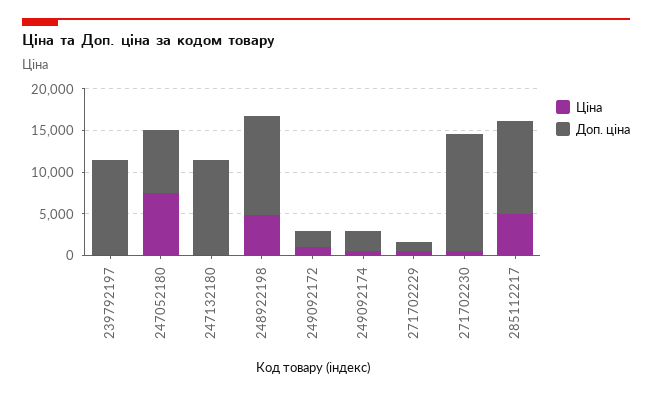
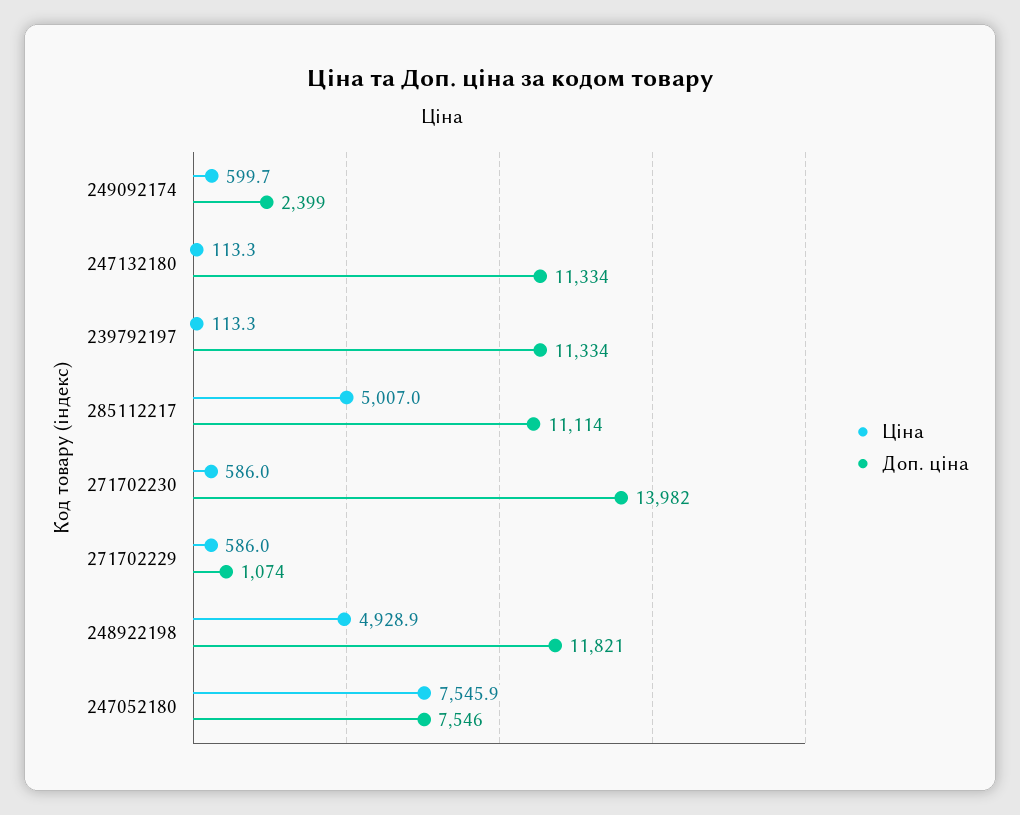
Ціна, 249092172: 1000 -> none
Доп. ціна, 249092172: 2000 -> none

